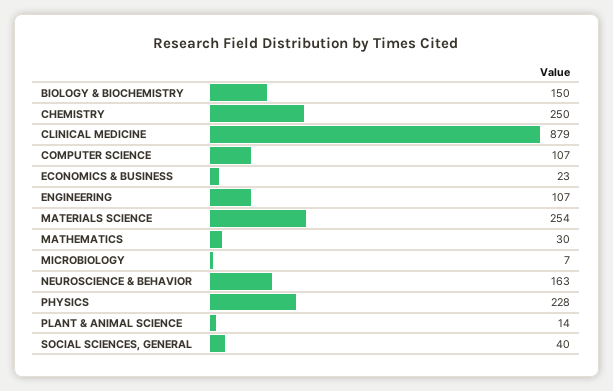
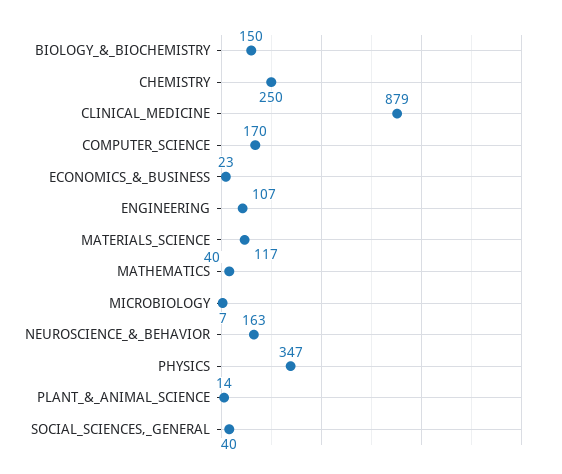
COMPUTER SCIENCE: 107 -> 170
MATERIALS SCIENCE: 254 -> 117
MATHEMATICS: 30 -> 40
PHYSICS: 228 -> 347

